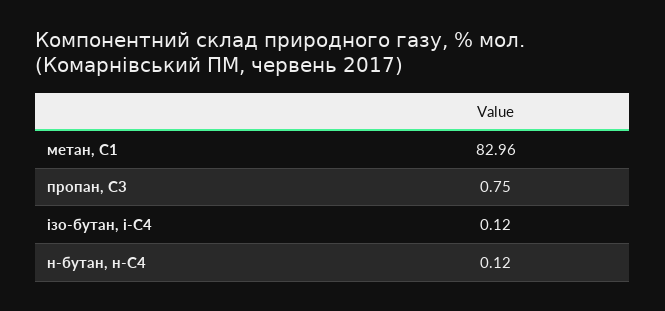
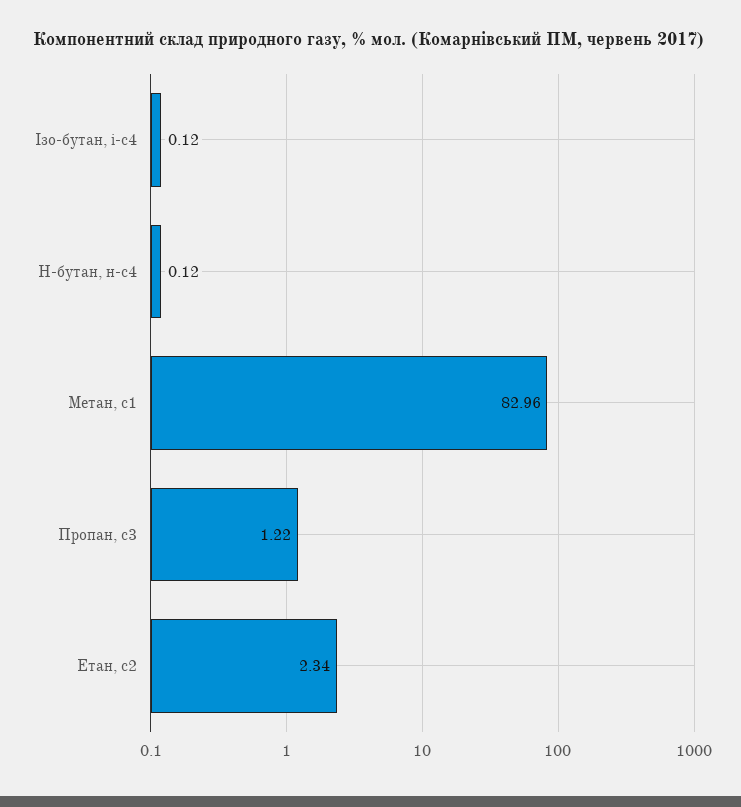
пропан, С3: 0.75 -> 1.22
Етан, с2: none -> 2.34

